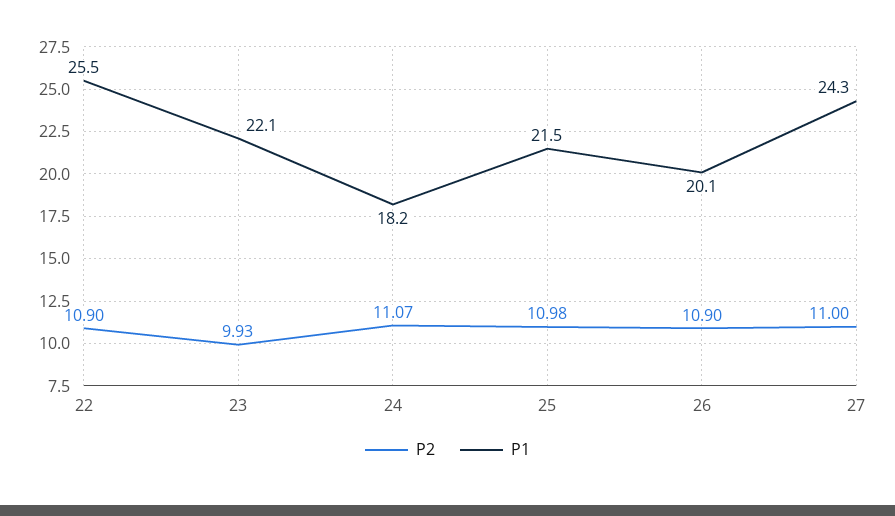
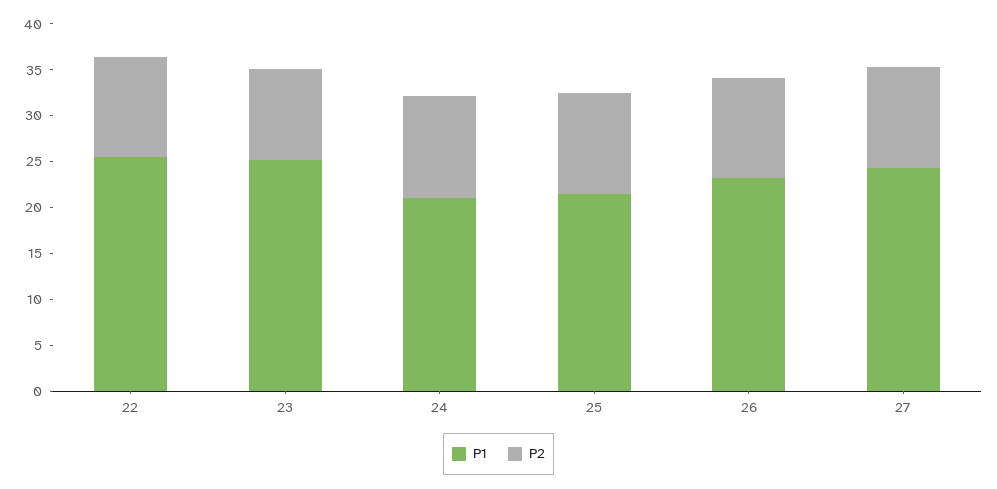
P1, 23: 22.1 -> 25
P1, 24: 18.2 -> 21
P1, 26: 20.1 -> 23

